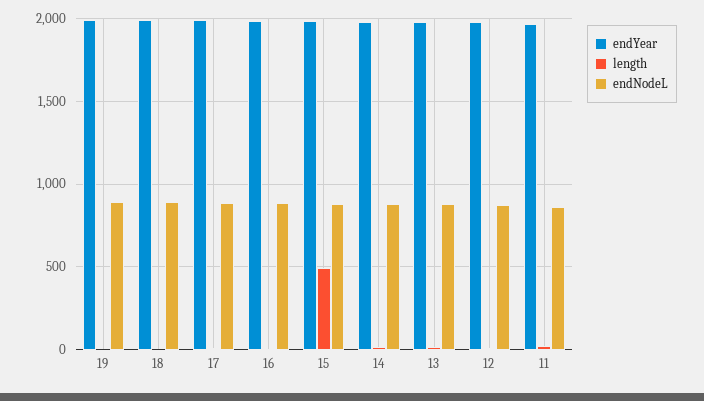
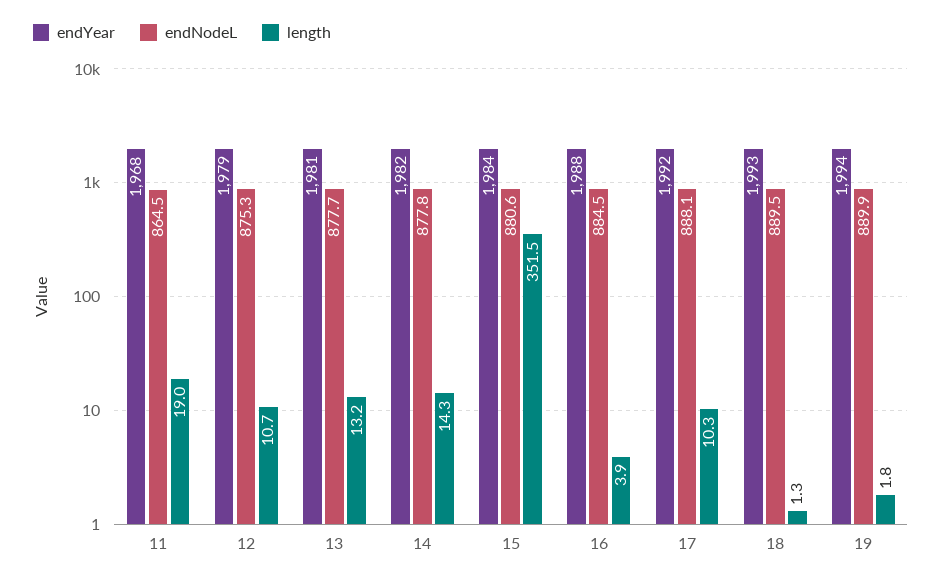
length, 15: 500 -> 351.5

